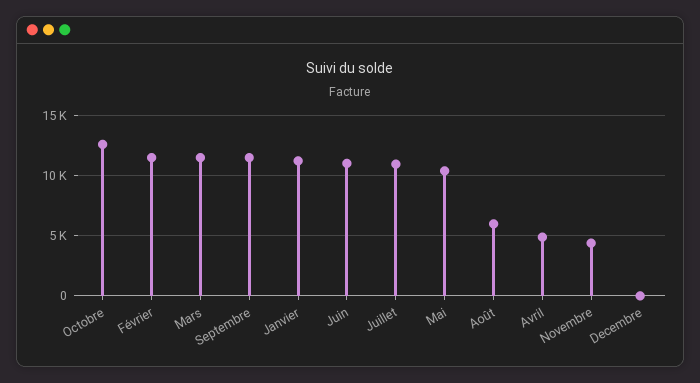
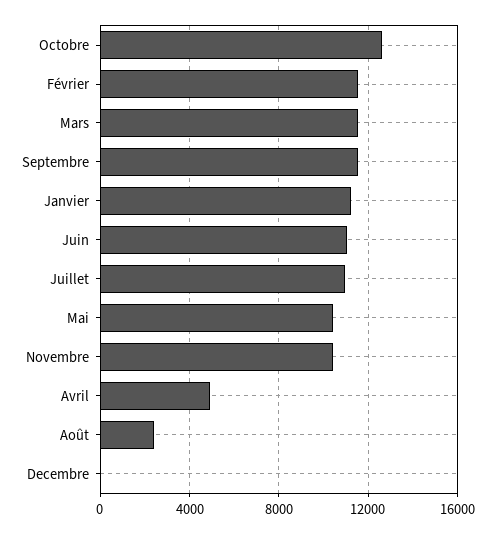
Août: 6000 -> 2500
Novembre: 4500 -> 10500

